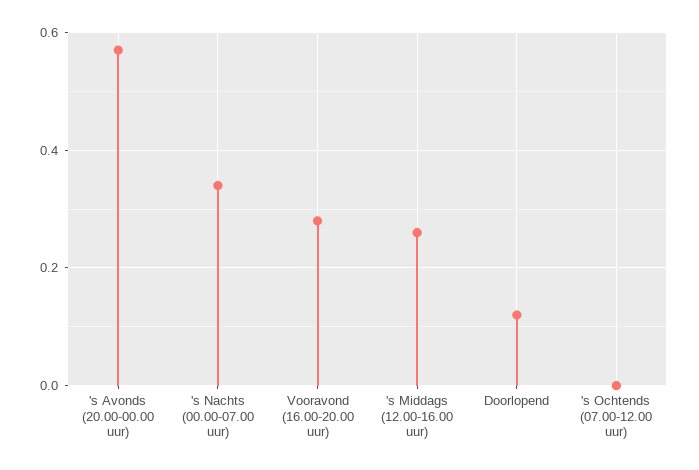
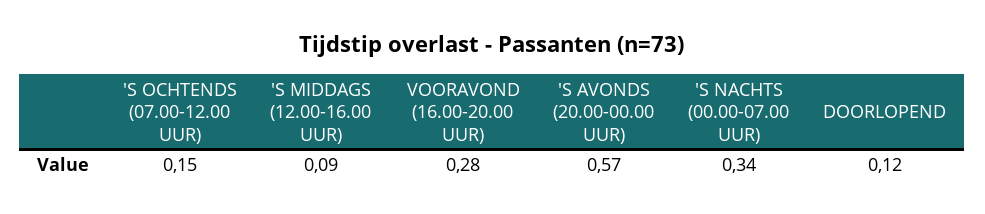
's Middags (12.00-16.00 uur): 0.25 -> 0.09
's Ochtends (07.00-12.00 uur): 0 -> 0.15

